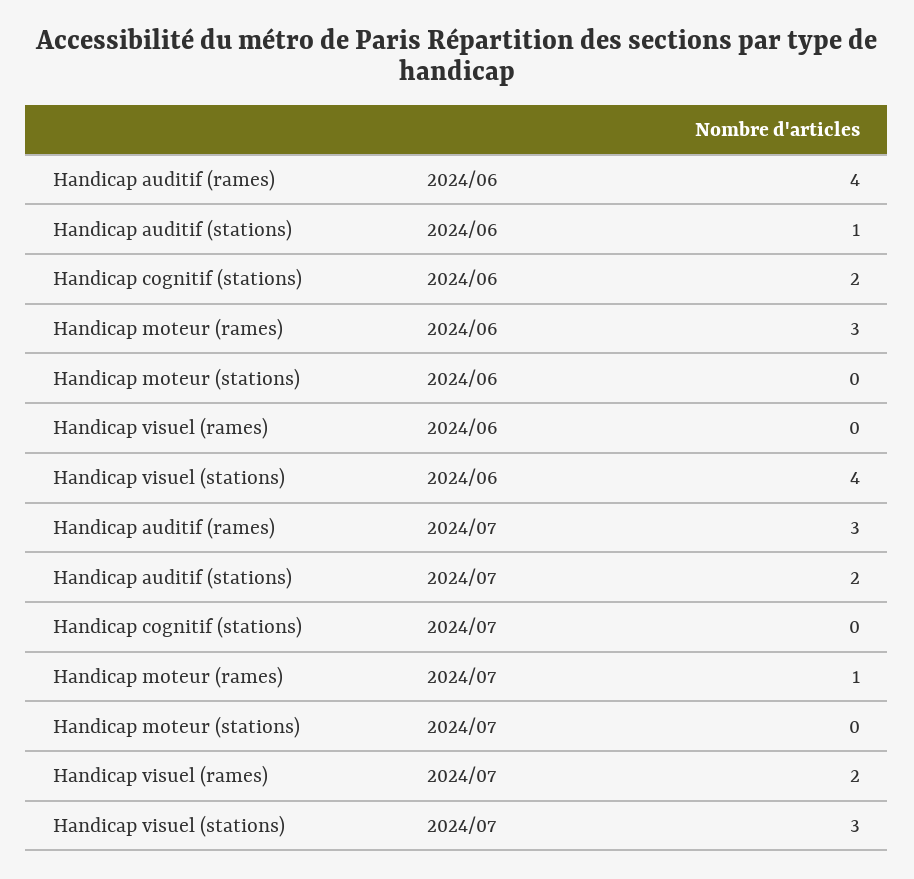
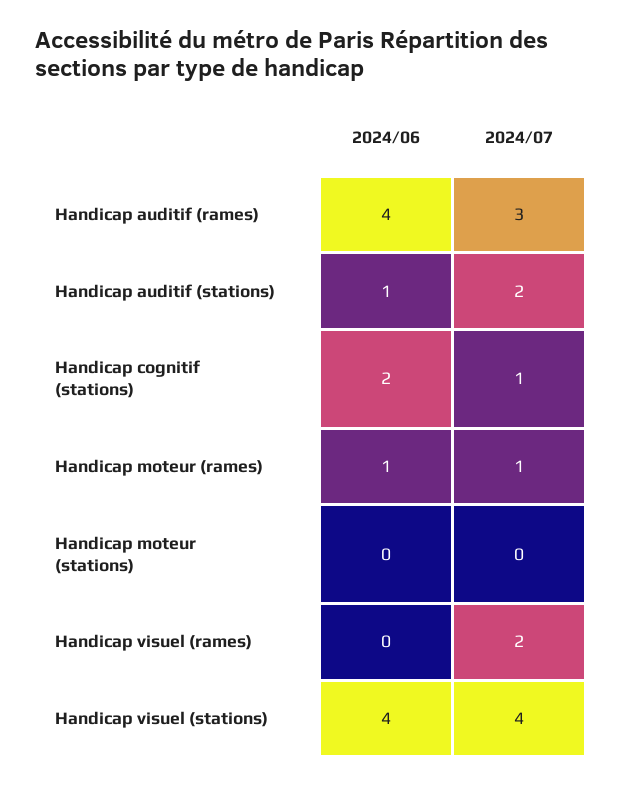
Handicap moteur (rames), 2024/06: 3 -> 1
Handicap cognitif (stations), 2024/07: 0 -> 1
Handicap visuel (stations), 2024/07: 3 -> 4

